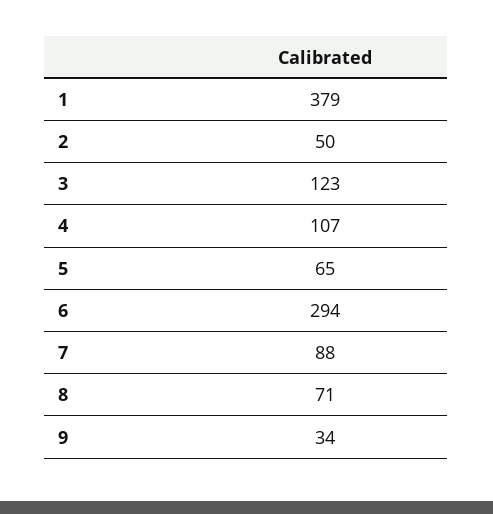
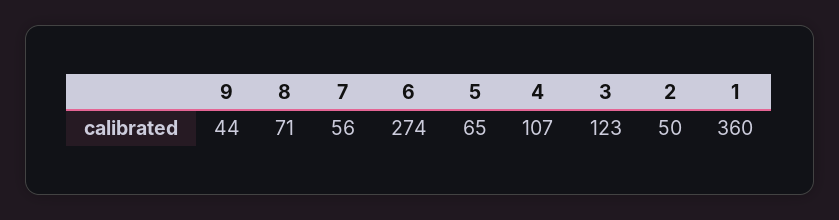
1: 379 -> 360
6: 294 -> 274
7: 88 -> 56
9: 34 -> 44

